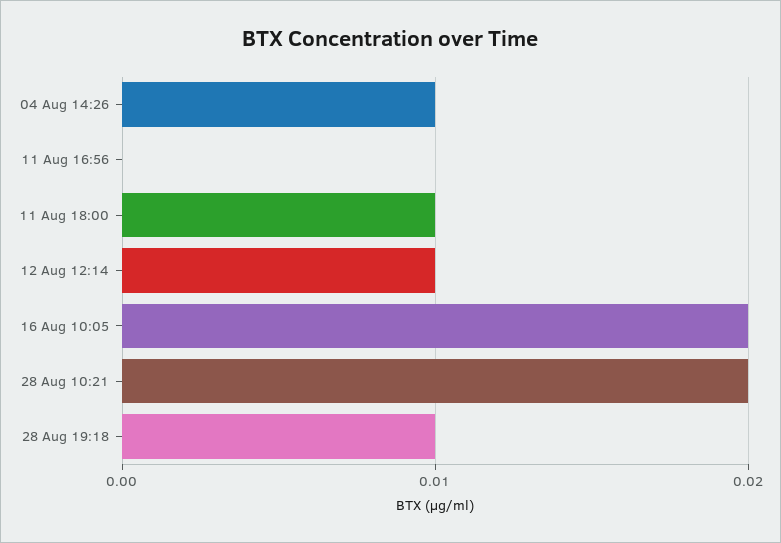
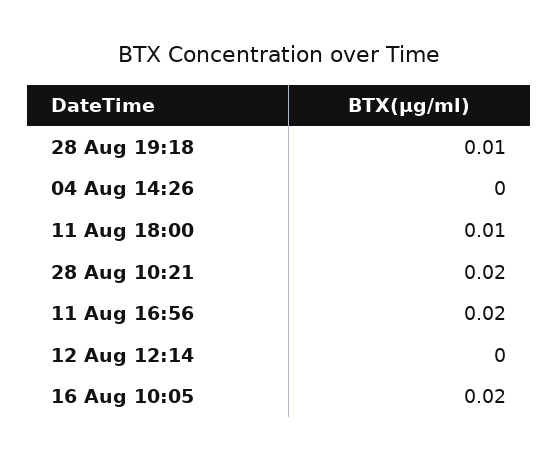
04 Aug 14:26: 0.01 -> 0
11 Aug 16:56: 0 -> 0.02
12 Aug 12:14: 0.01 -> 0

